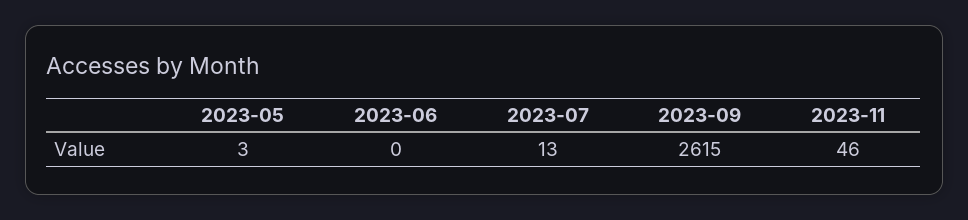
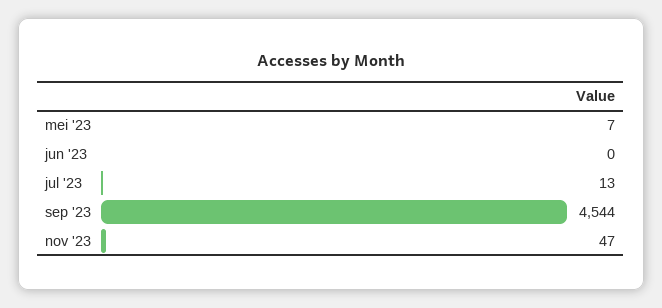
2023-05: 3 -> 7
2023-09: 2615 -> 4544
2023-11: 46 -> 47

